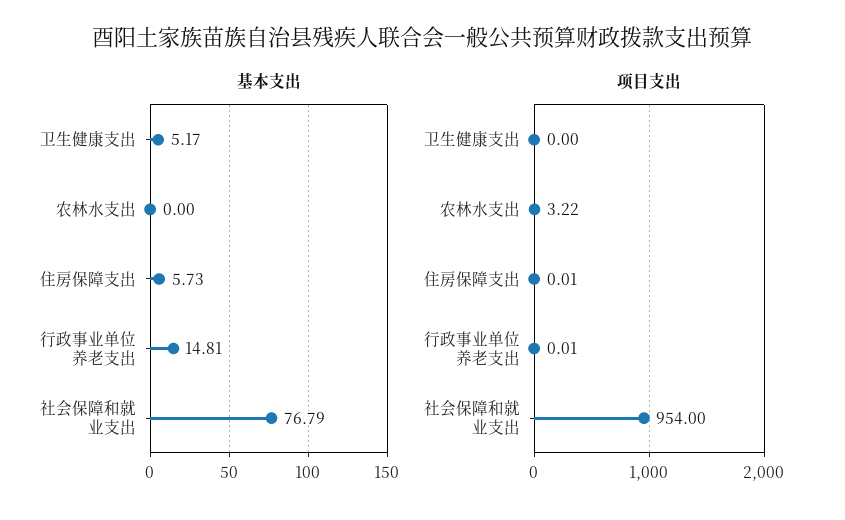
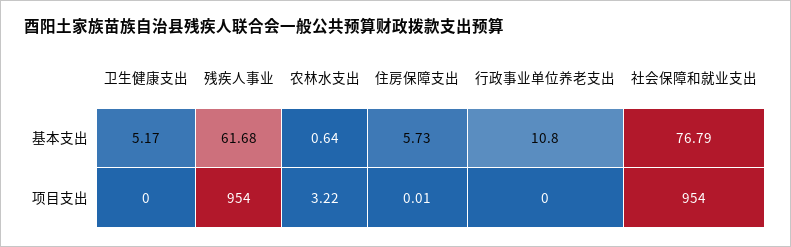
基本支出, 农林水支出: 0 -> 0.64
基本支出, 行政事业单位养老支出: 14.81 -> 10.8
项目支出, 行政事业单位养老支出: 0.01 -> 0
基本支出, 残疾人事业: none -> 61.68
项目支出, 残疾人事业: none -> 954

